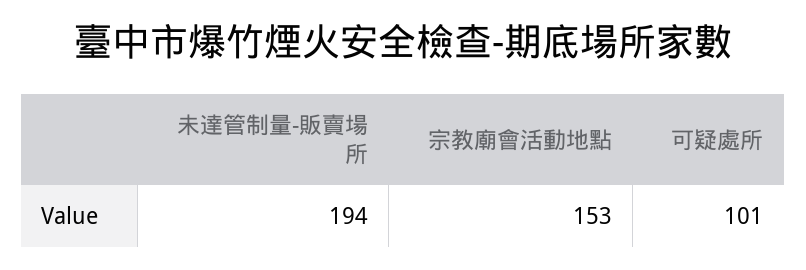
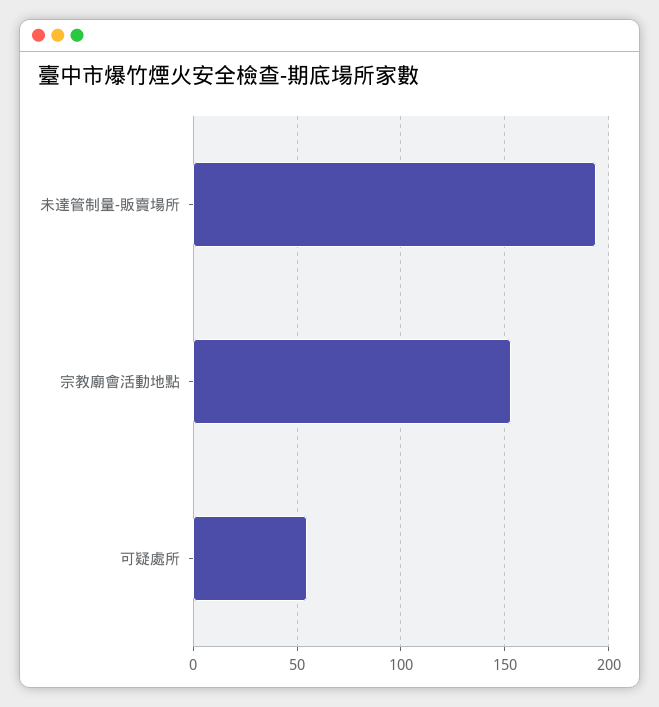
可疑處所: 101 -> 55

